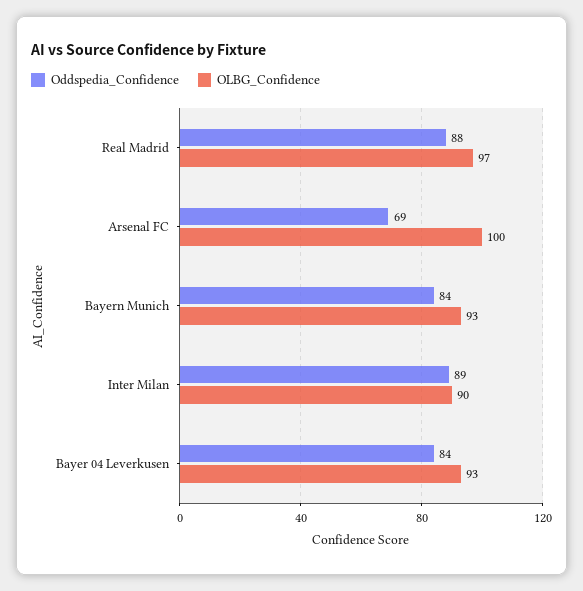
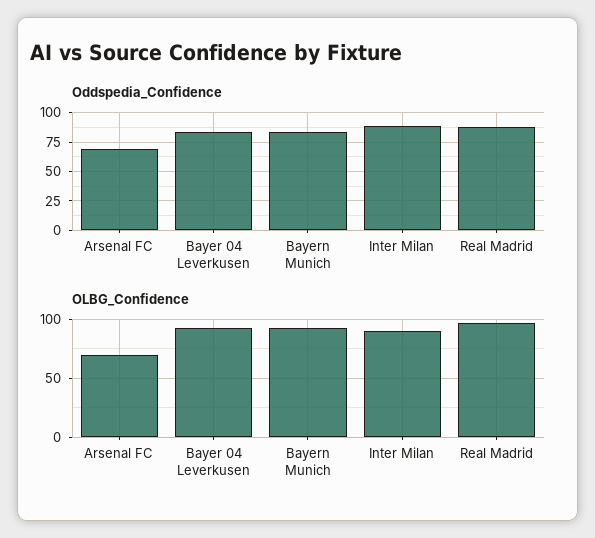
OLBG_Confidence, Arsenal FC: 100 -> 70

